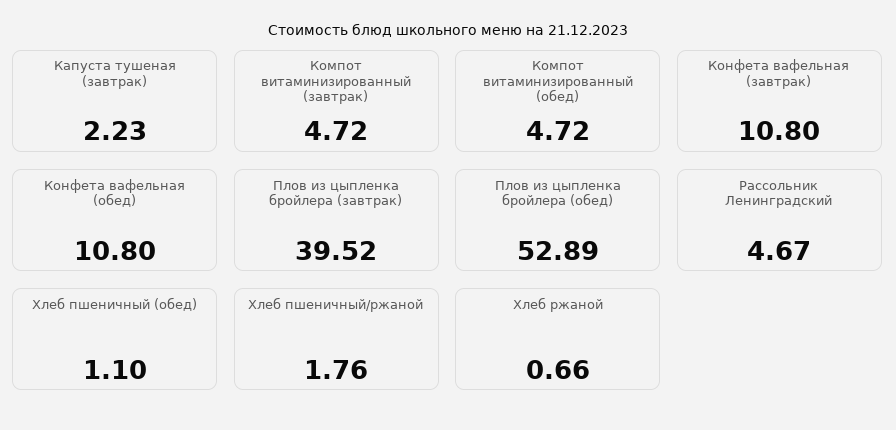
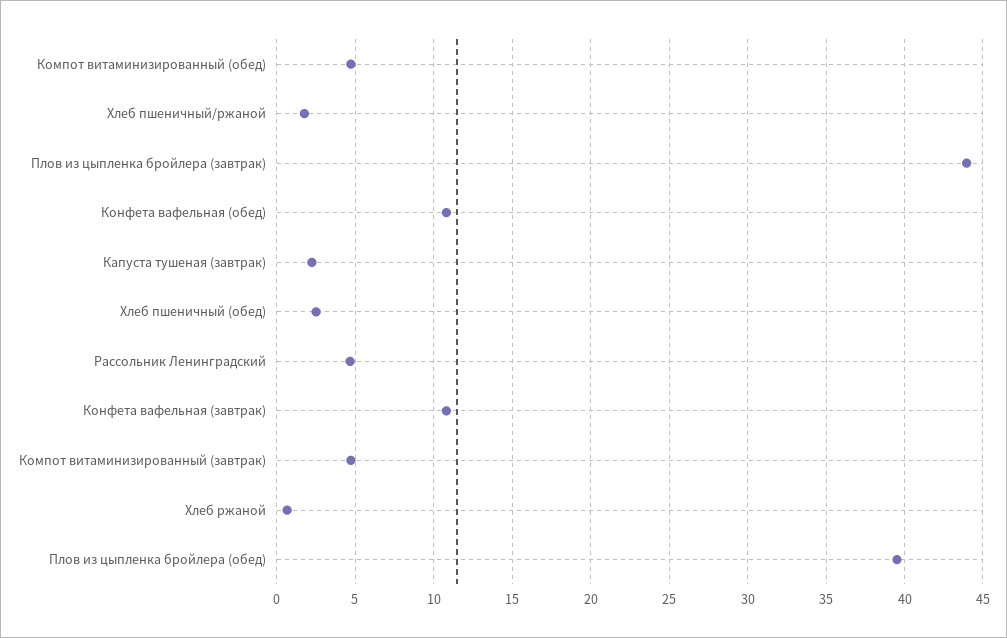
Плов из цыпленка бройлера (завтрак): 39.52 -> 44
Плов из цыпленка бройлера (обед): 52.89 -> 39.5
Хлеб пшеничный (обед): 1.1 -> 2.5

